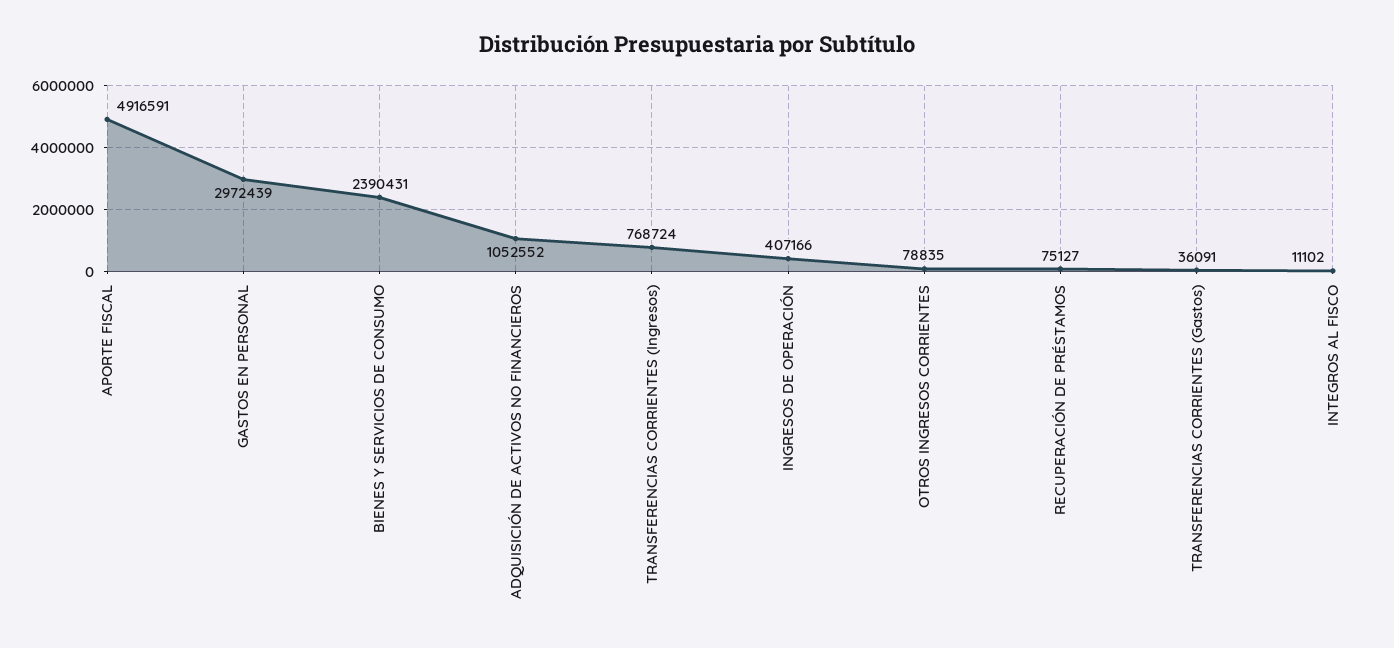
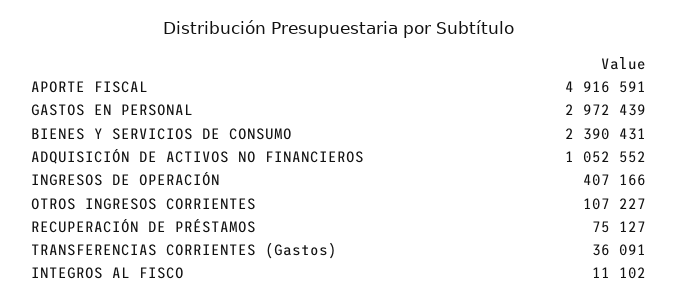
TRANSFERENCIAS CORRIENTES (Ingresos): 768724 -> none
OTROS INGRESOS CORRIENTES: 78835 -> 107227

